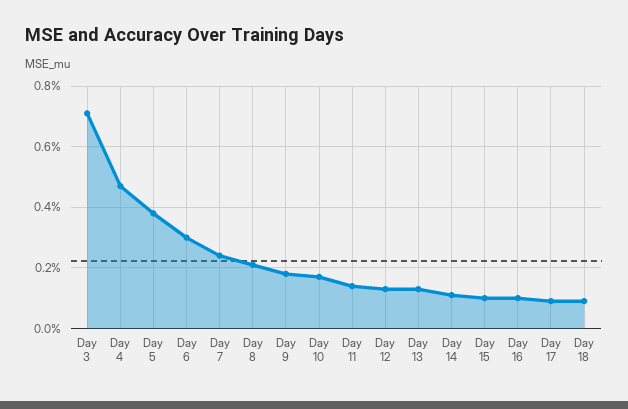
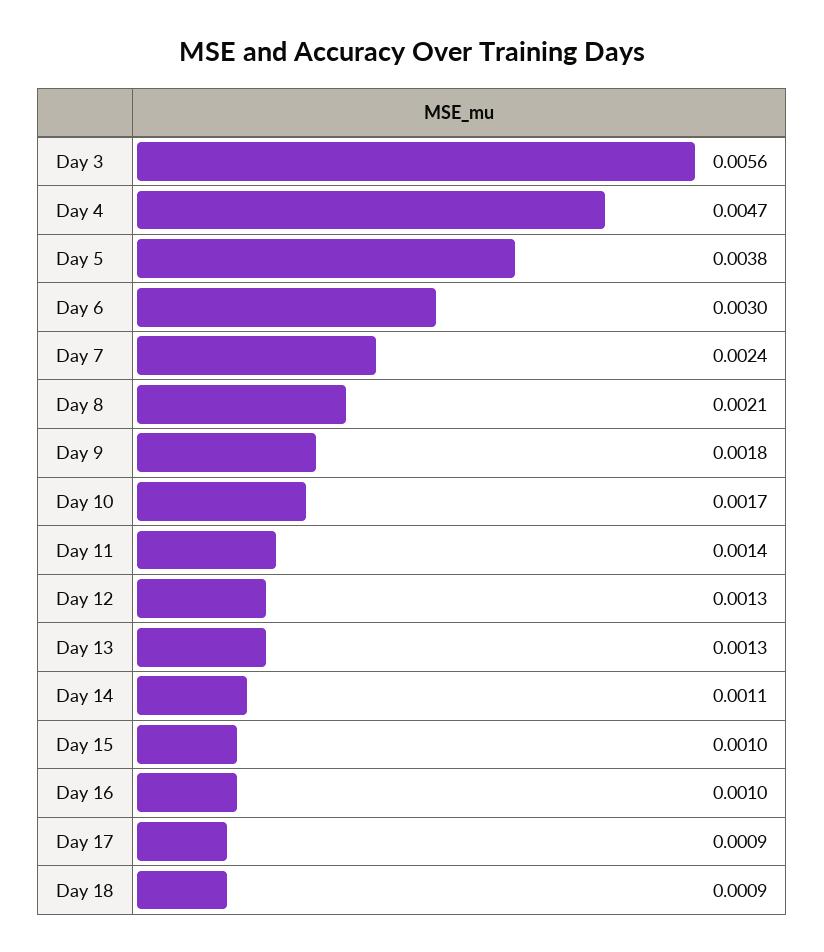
Day 3: 0.007 -> 0.0056

